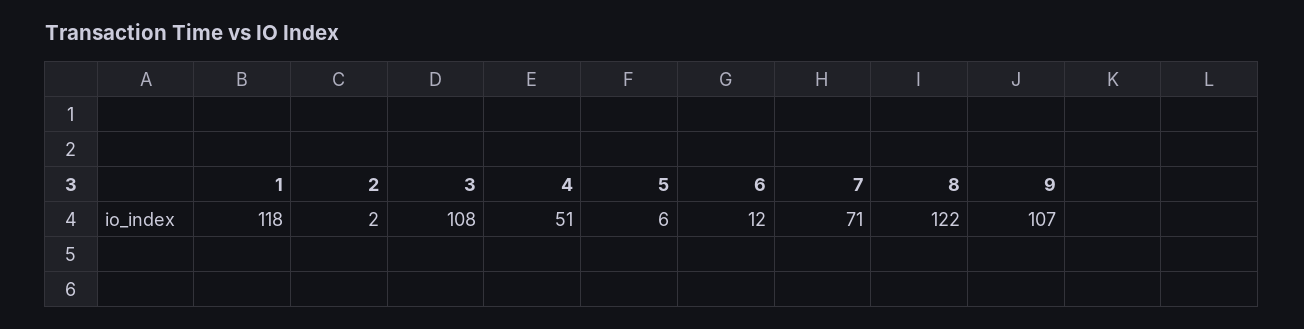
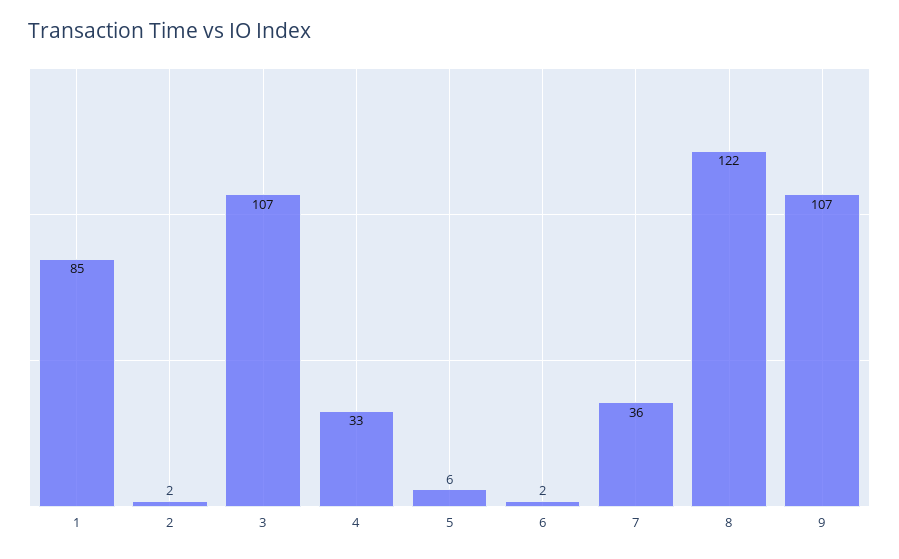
1: 118 -> 85
3: 108 -> 107
4: 51 -> 33
6: 12 -> 2
7: 71 -> 36

